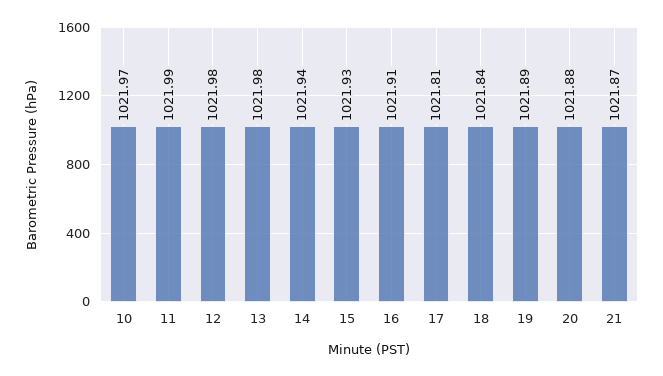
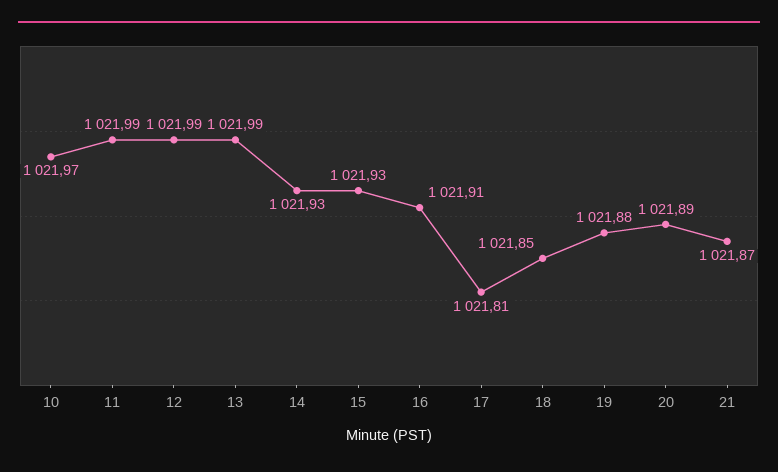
12: 1021.98 -> 1021.99
13: 1021.98 -> 1021.99
14: 1021.94 -> 1021.93
18: 1021.84 -> 1021.85
19: 1021.89 -> 1021.88
20: 1021.88 -> 1021.89

